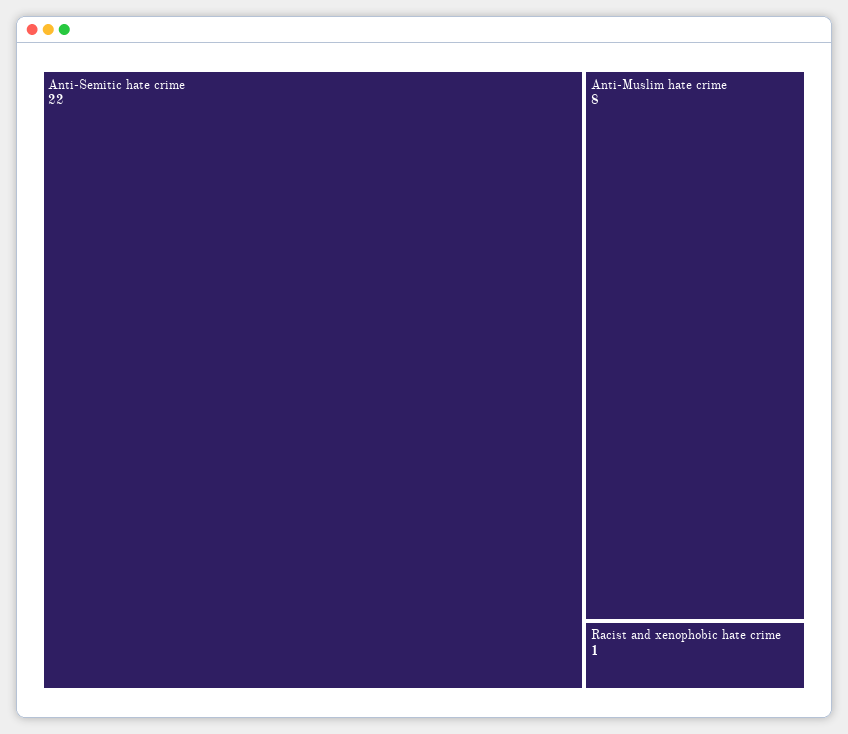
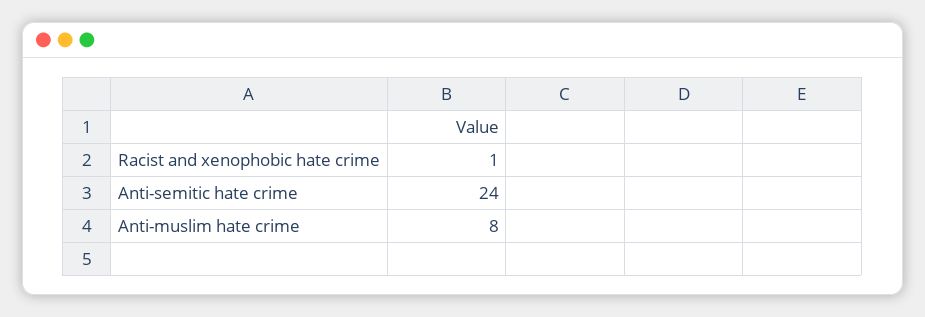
Anti-Semitic hate crime: 22 -> 24

